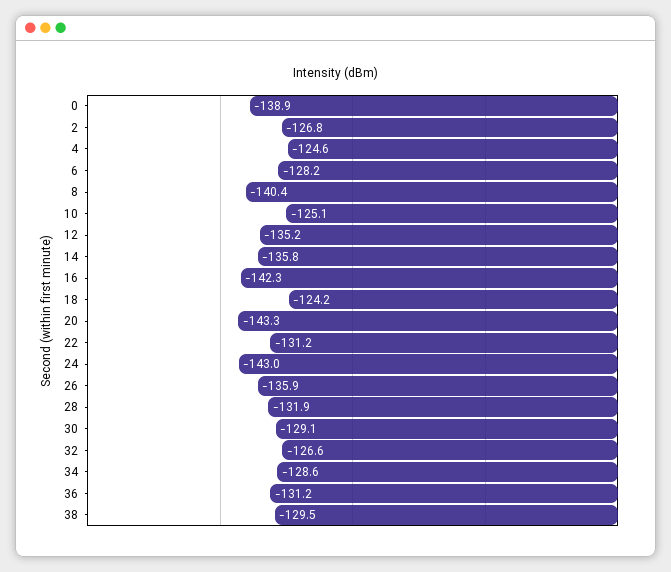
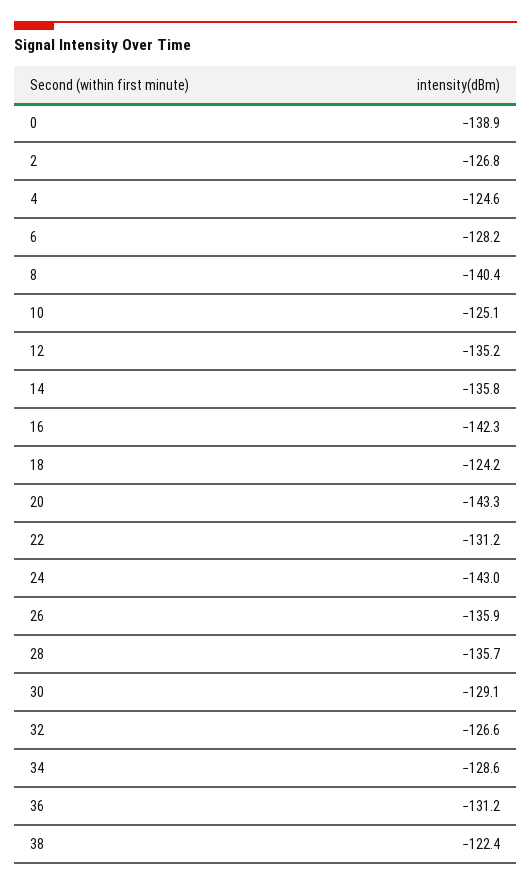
28: -131.9 -> -135.7
38: -129.5 -> -122.4

